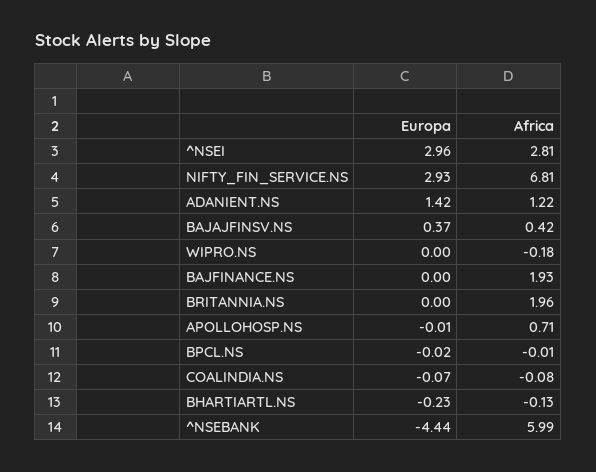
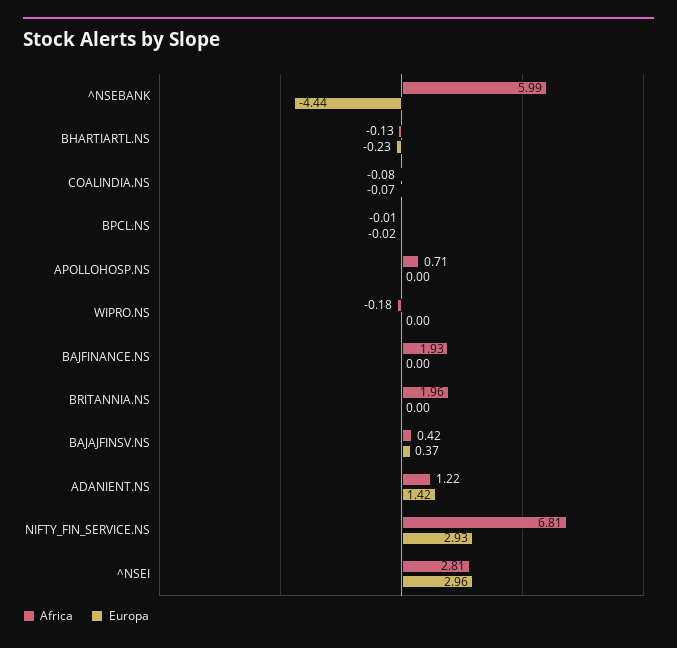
Europa, APOLLOHOSP.NS: -0.01 -> 0

